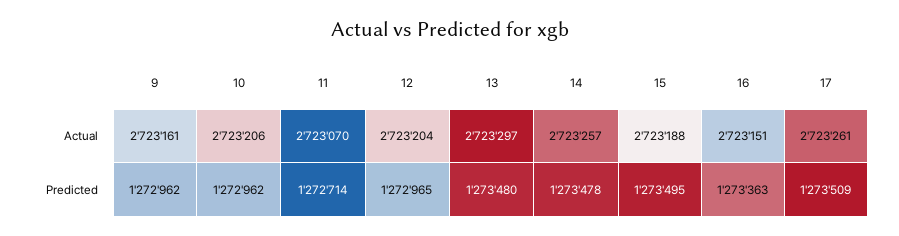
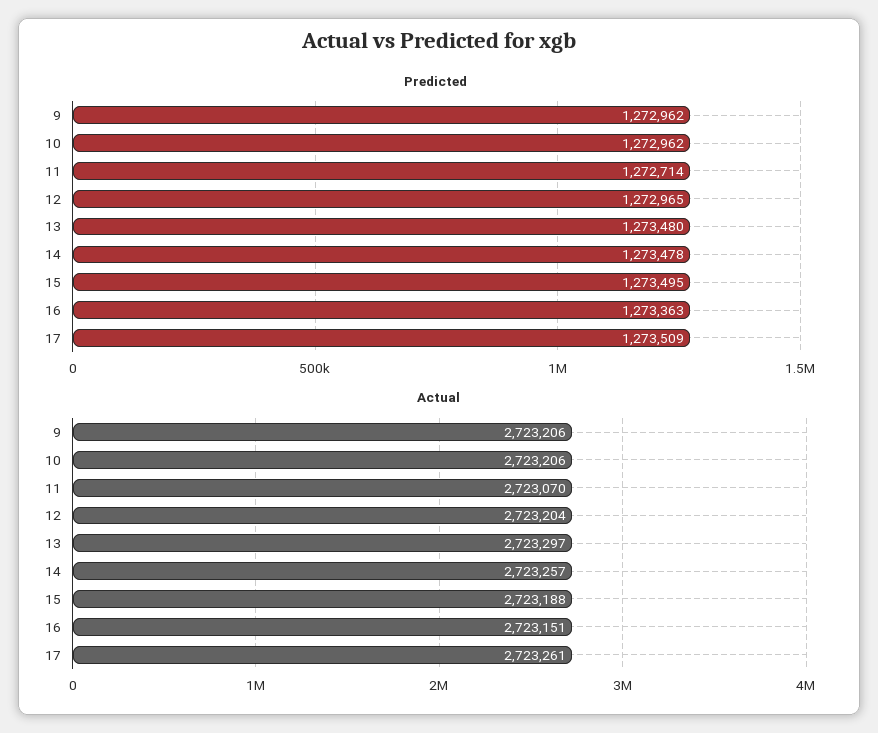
Actual, 9: 2723161 -> 2723206

